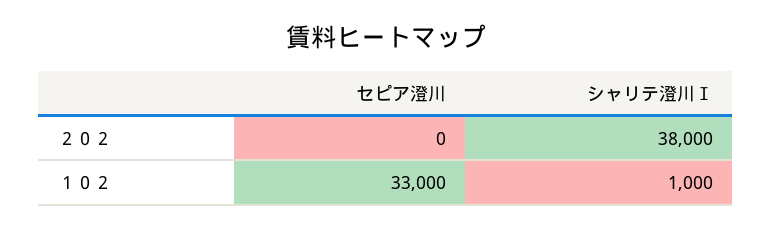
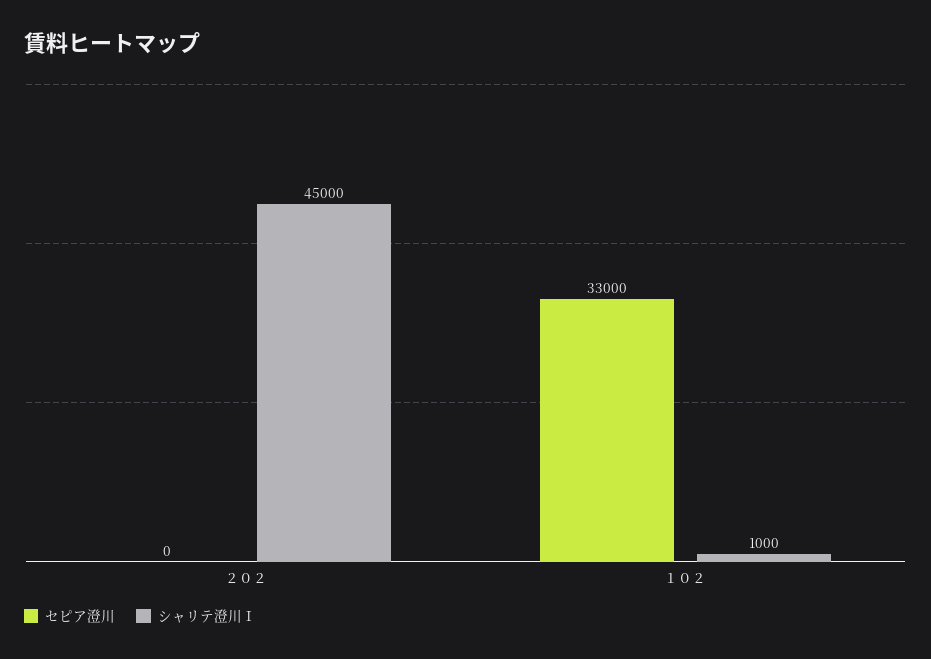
シャリテ澄川Ⅰ, ２０２: 38000 -> 45000

